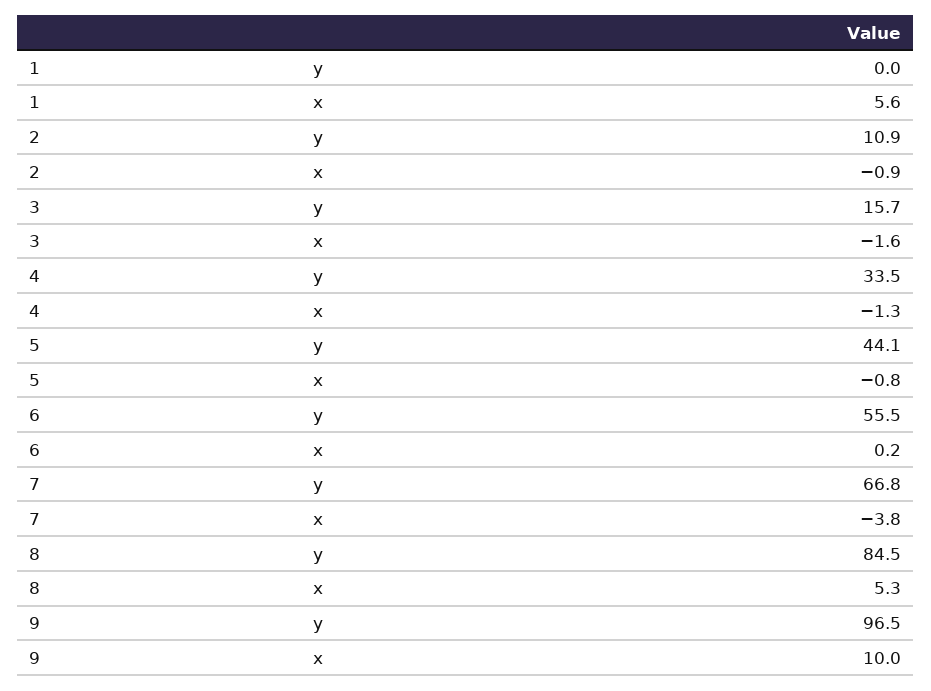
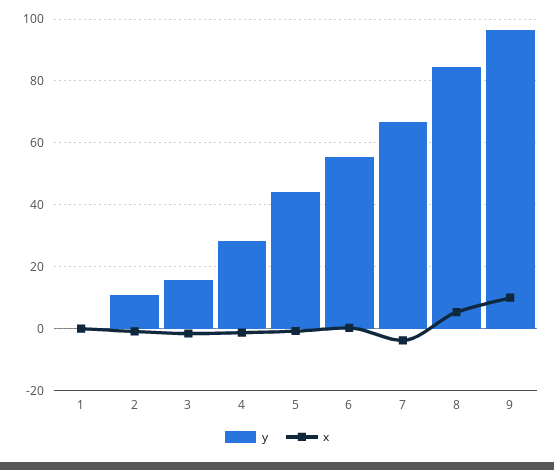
x, 1: 5.6 -> 0
y, 4: 33.5 -> 28

